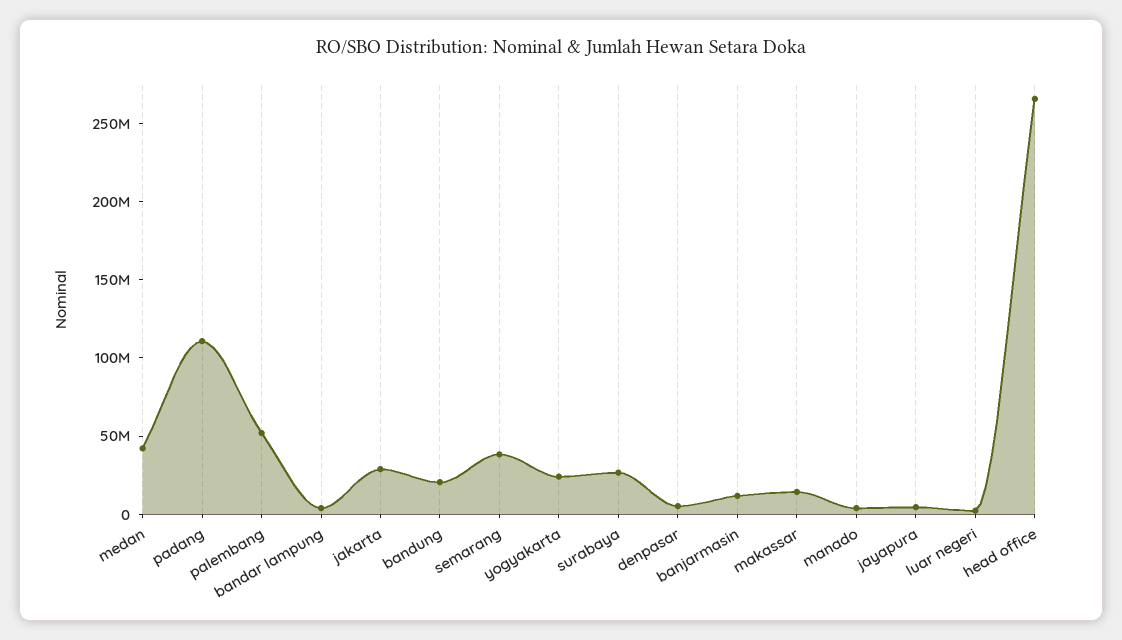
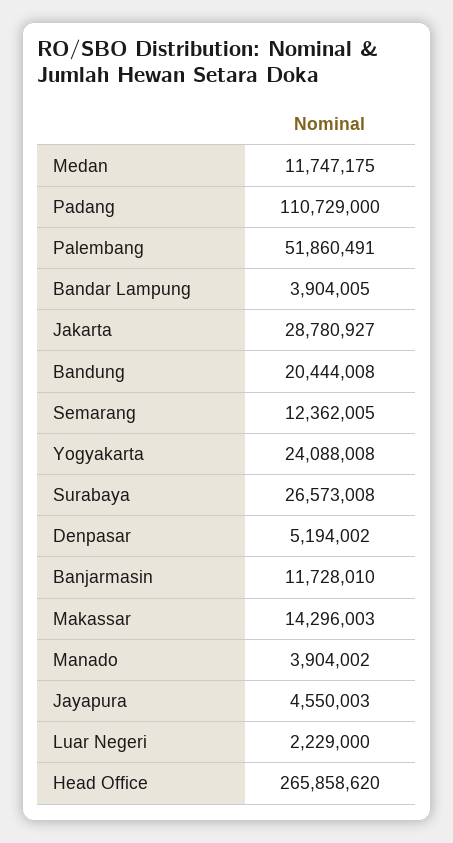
medan: 40000000 -> 11747175
semarang: 40000000 -> 12362005

